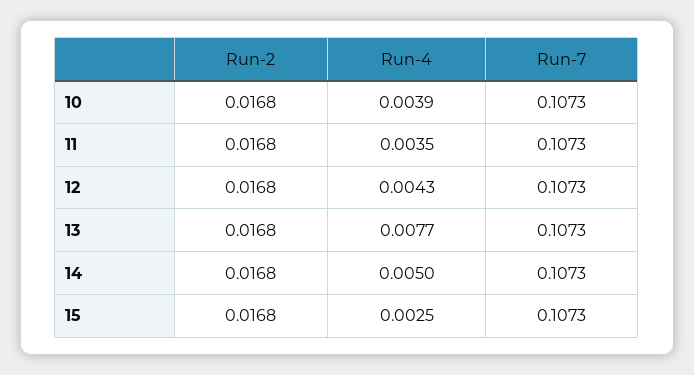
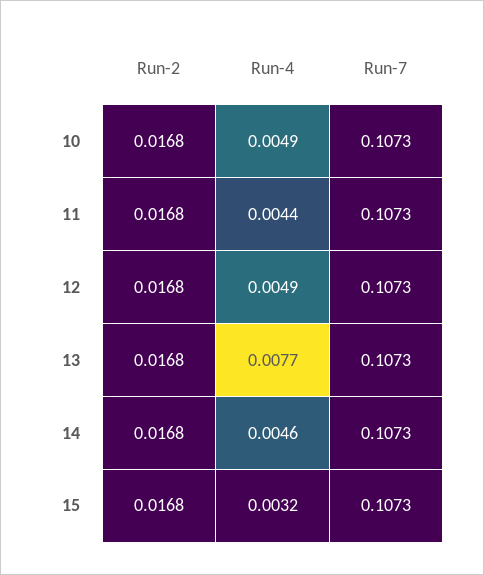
Run-4, 10: 0.0039 -> 0.0049
Run-4, 11: 0.0035 -> 0.0044
Run-4, 12: 0.0043 -> 0.0049
Run-4, 14: 0.005 -> 0.0046
Run-4, 15: 0.0025 -> 0.0032

